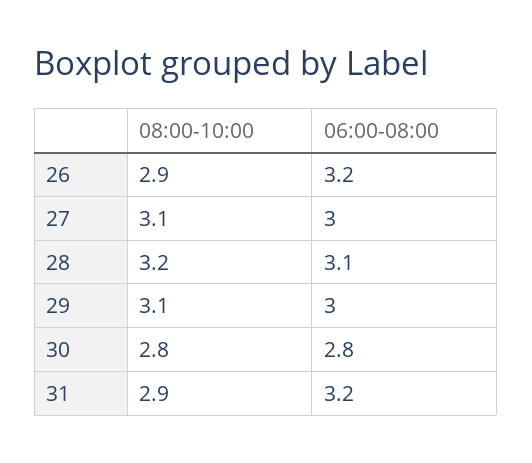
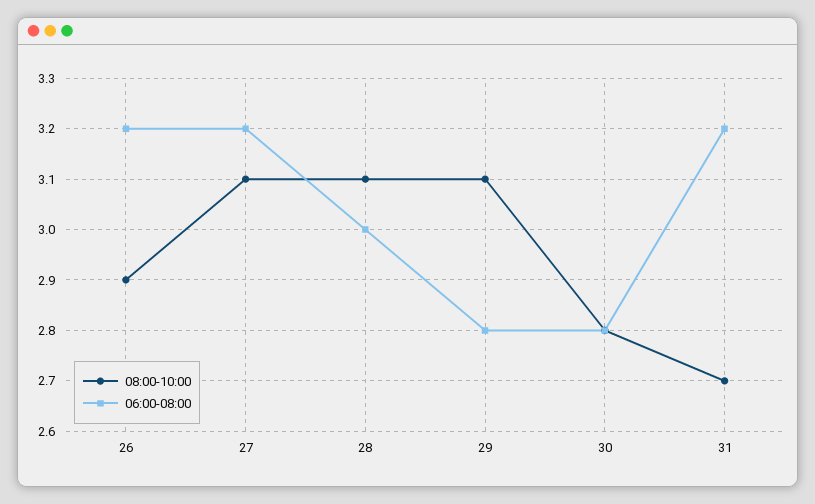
06:00-08:00, 27: 3 -> 3.2
08:00-10:00, 28: 3.2 -> 3.1
06:00-08:00, 28: 3.1 -> 3
06:00-08:00, 29: 3 -> 2.8
08:00-10:00, 31: 2.9 -> 2.7

